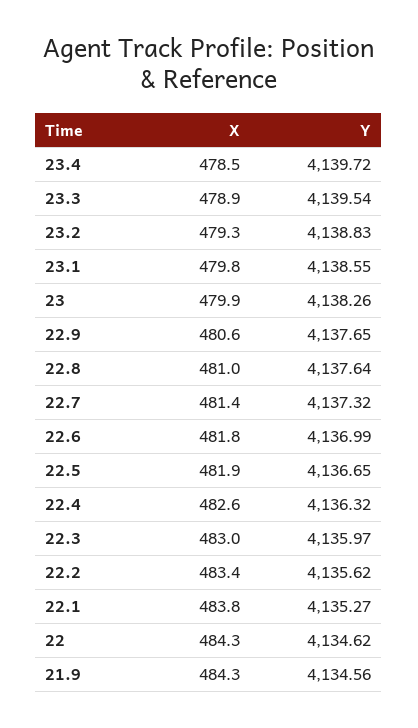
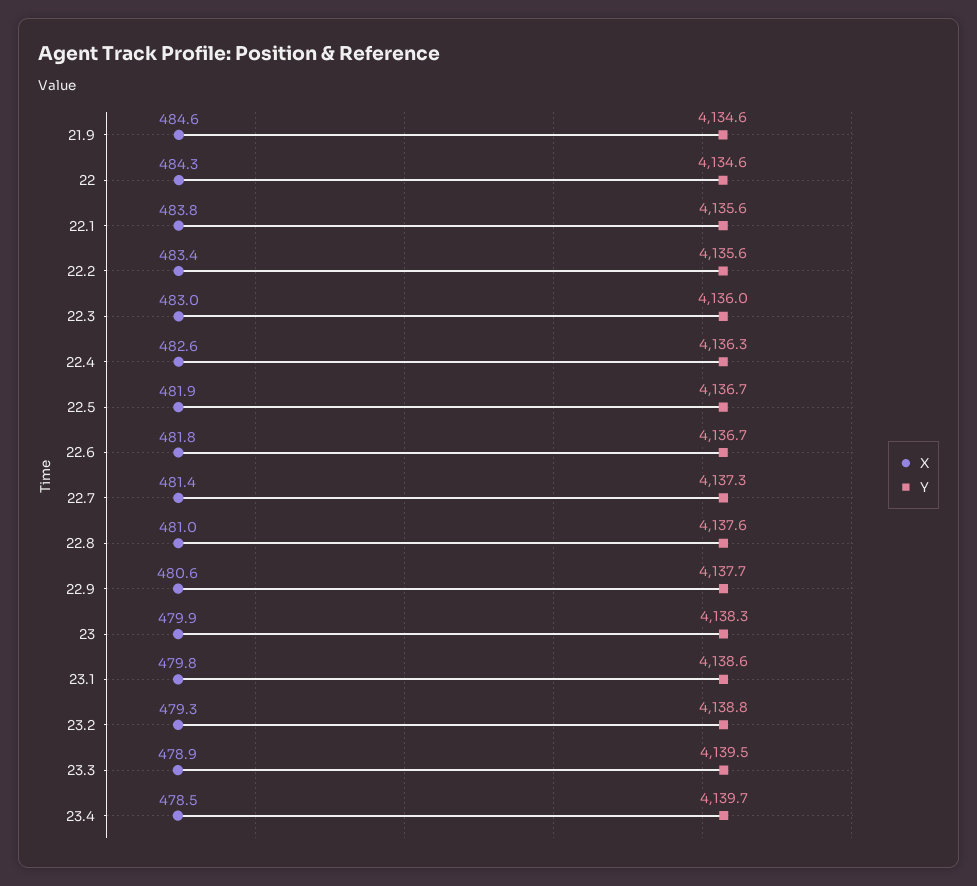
Y, 22.6: 4136.99 -> 4136.7
Y, 22.1: 4135.27 -> 4135.6
X, 21.9: 484.3 -> 484.6

